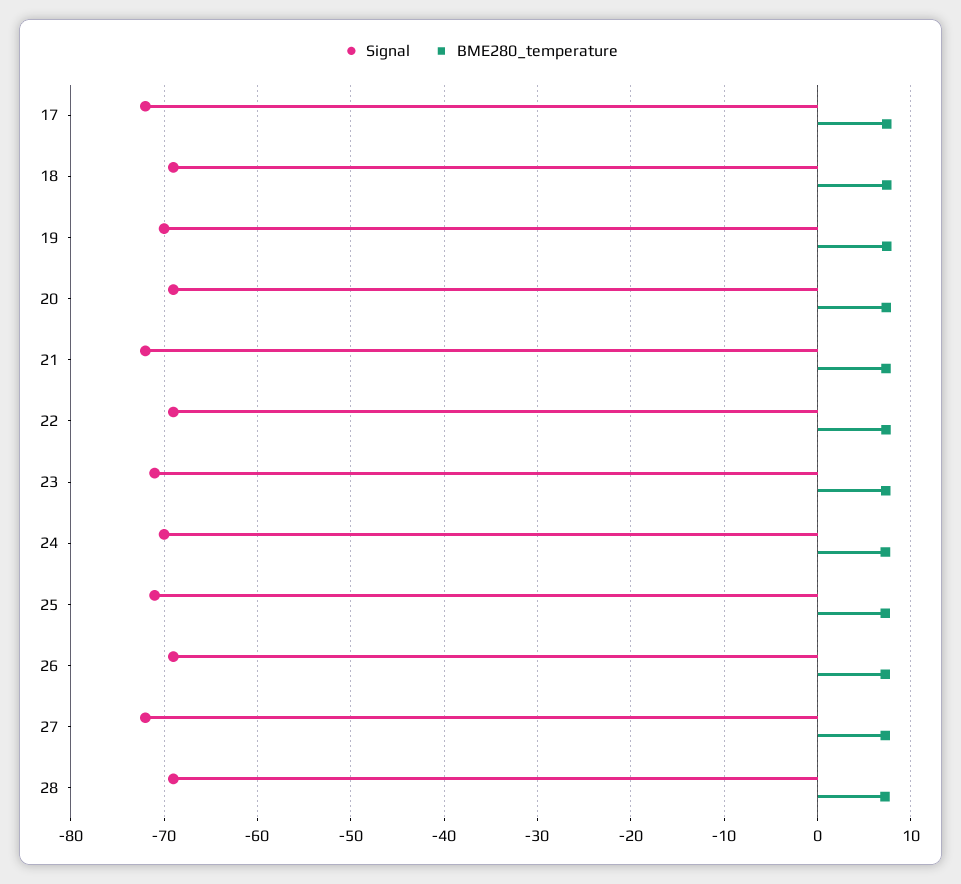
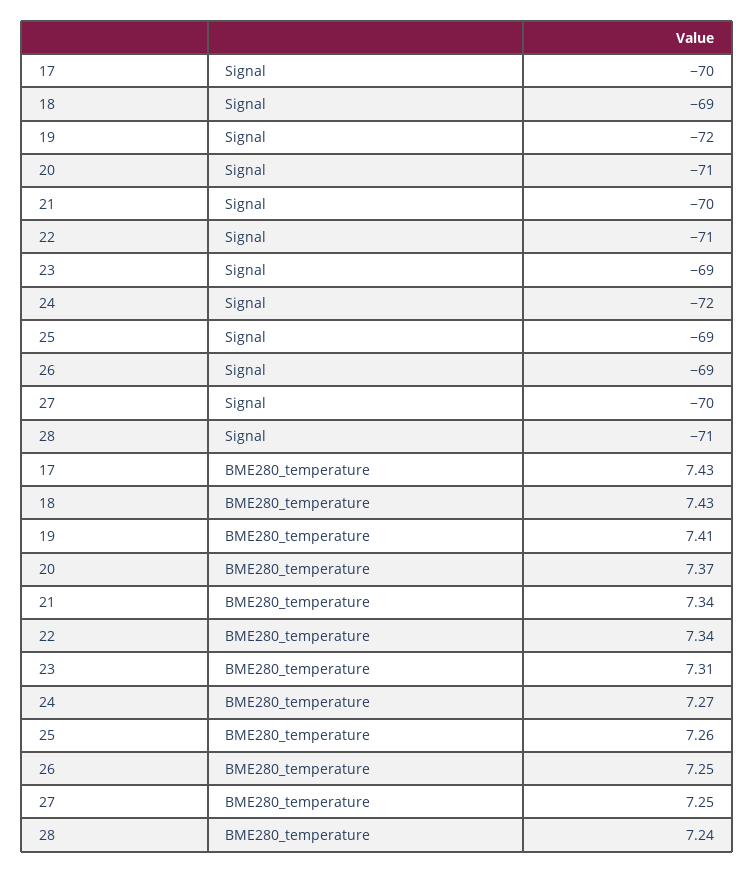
Signal, 17: -72 -> -70
Signal, 19: -70 -> -72
Signal, 20: -69 -> -71
Signal, 21: -72 -> -70
Signal, 22: -69 -> -71
Signal, 23: -71 -> -69
Signal, 24: -70 -> -72
Signal, 25: -71 -> -69
Signal, 27: -72 -> -70
Signal, 28: -69 -> -71

